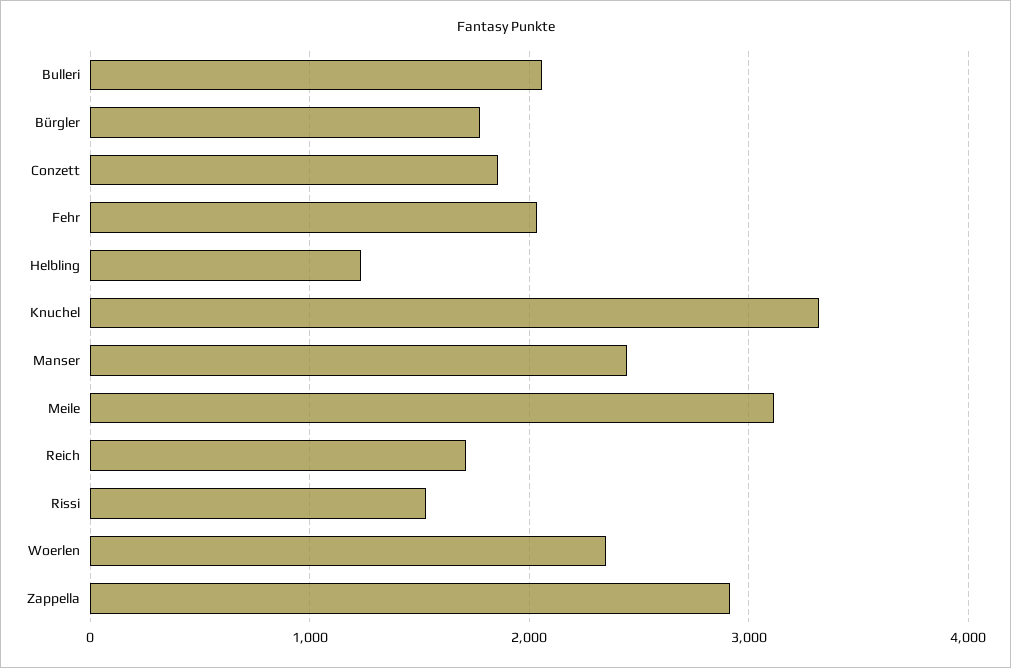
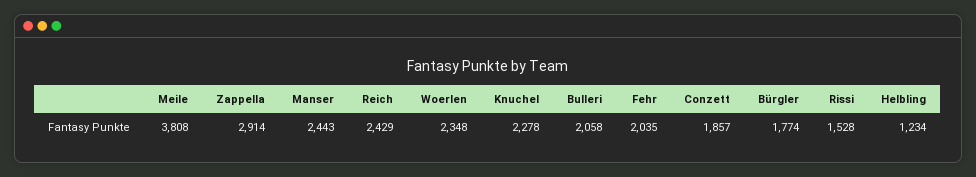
Knuchel: 3300 -> 2278
Meile: 3100 -> 3808
Reich: 1700 -> 2429

